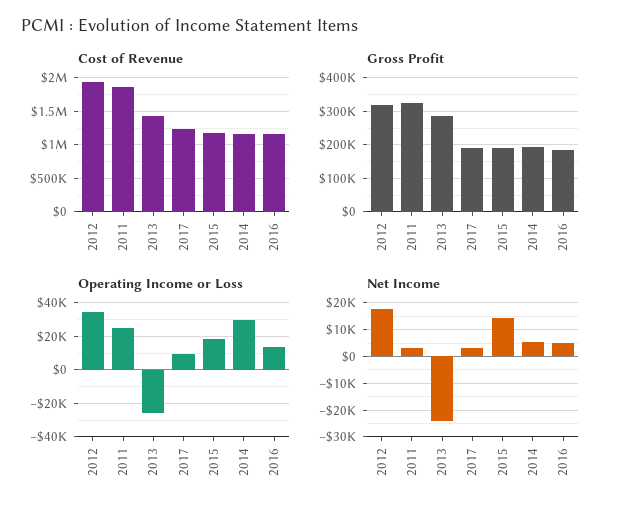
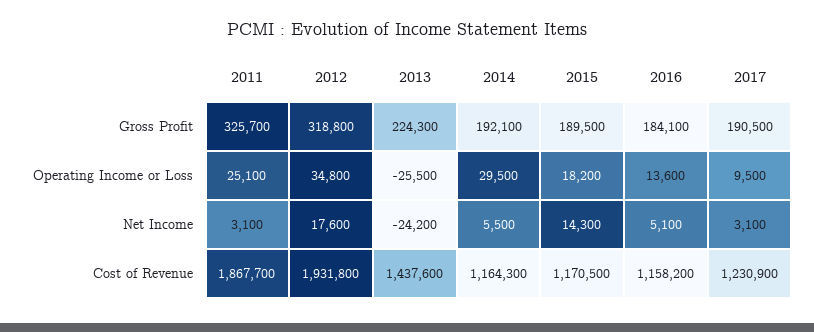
Gross Profit, 2013: 280000 -> 224300

